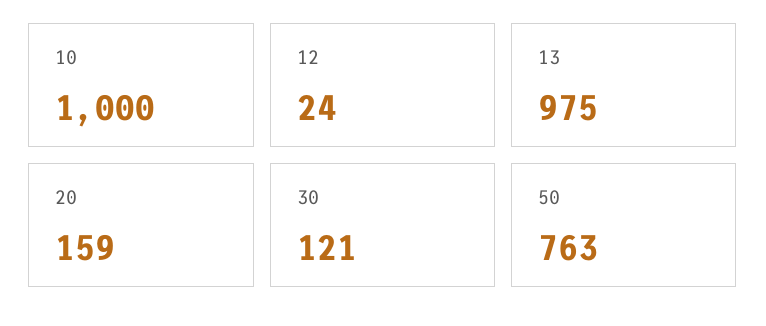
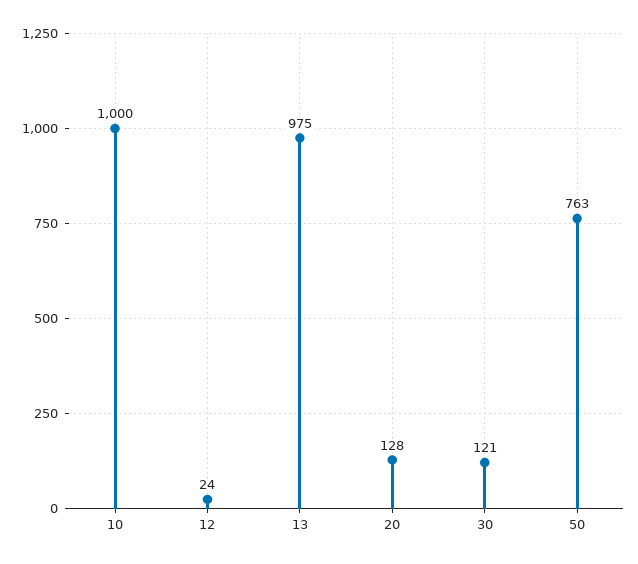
20: 159 -> 128

